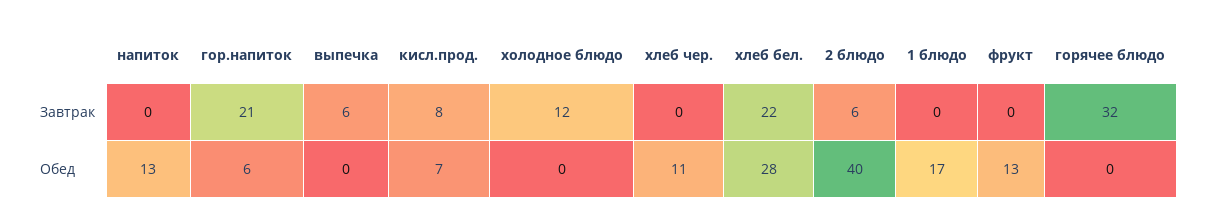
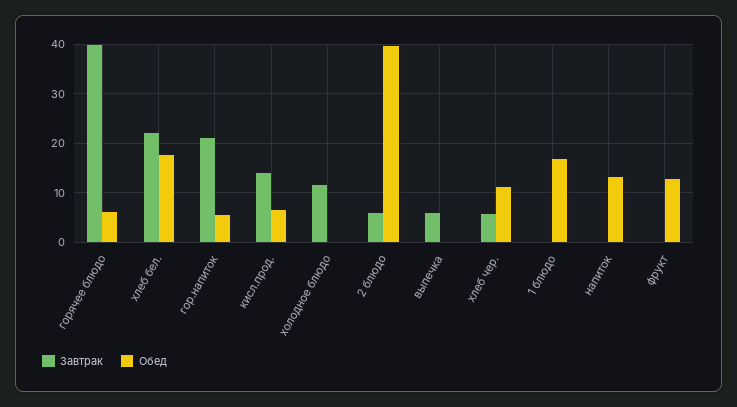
Завтрак, кисл.прод.: 8 -> 14
Завтрак, хлеб чер.: 0 -> 6
Завтрак, горячее блюдо: 32 -> 40
Обед, хлеб бел.: 28 -> 18
Обед, горячее блюдо: 0 -> 6

